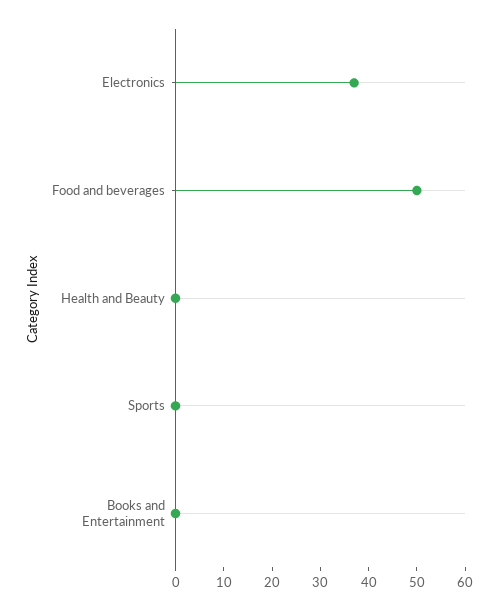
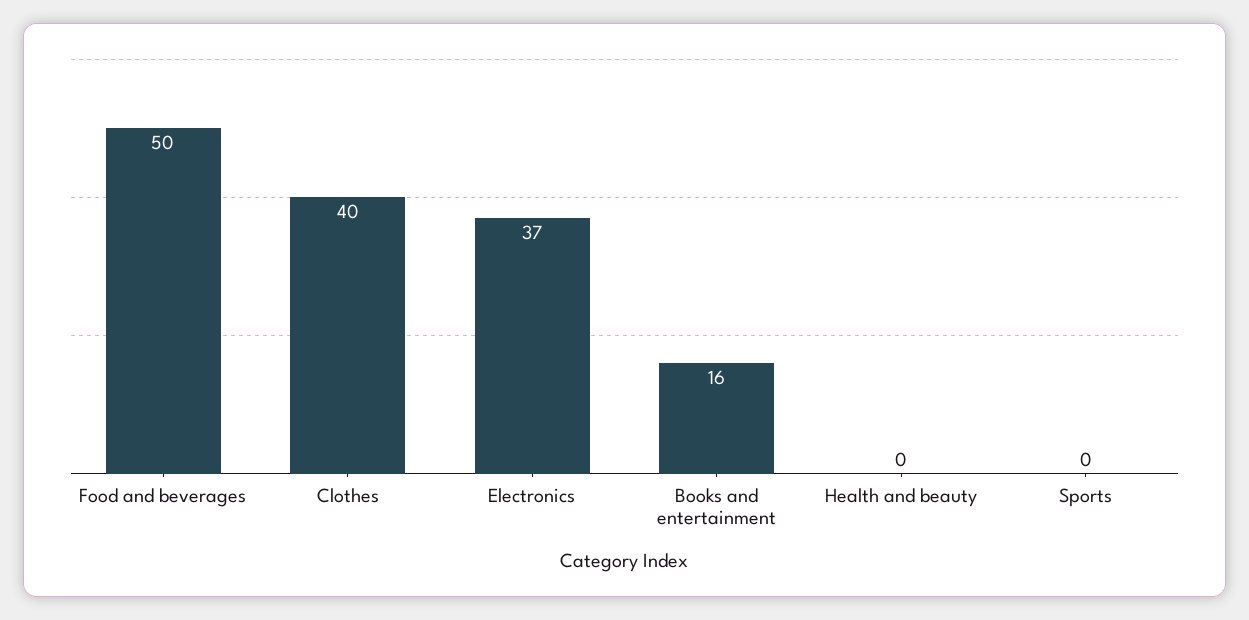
Books and Entertainment: 0 -> 16
Clothes: none -> 40

